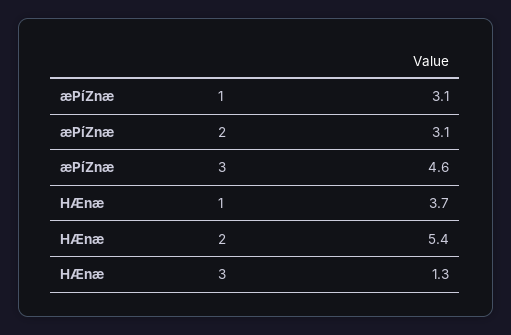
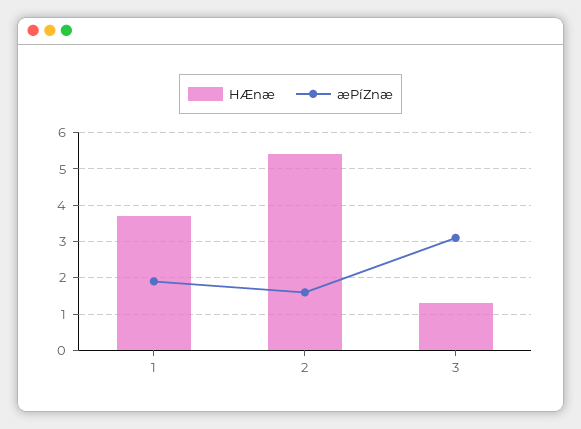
æPíZnæ, 1: 3.1 -> 2
æPíZnæ, 2: 3.1 -> 1.5
æPíZnæ, 3: 4.6 -> 3

